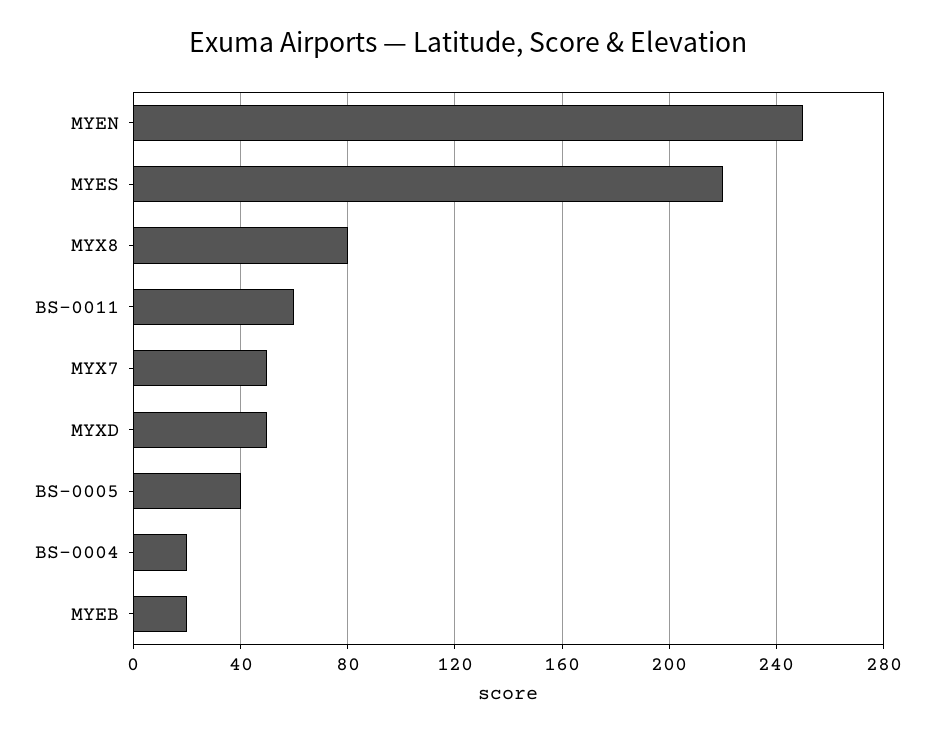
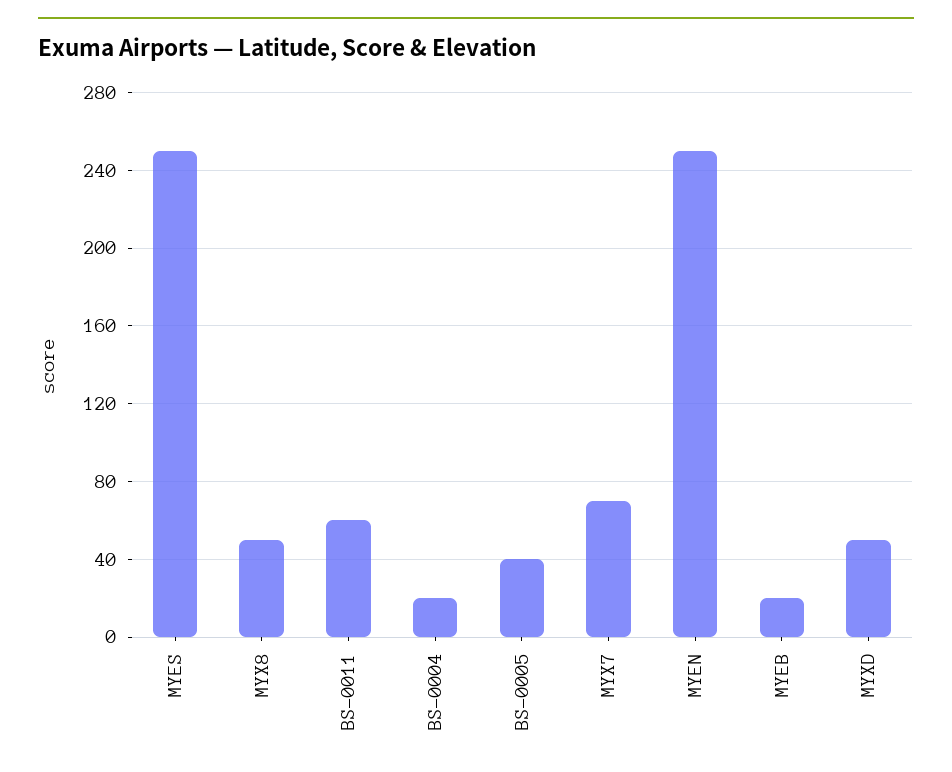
MYES: 220 -> 250
MYX8: 80 -> 50
MYX7: 50 -> 70

